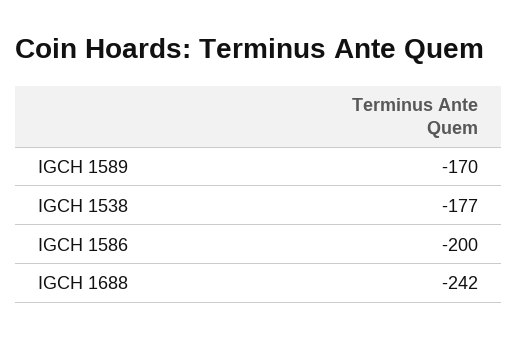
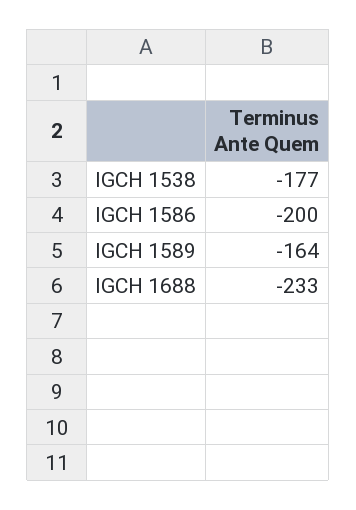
IGCH 1589: -170 -> -164
IGCH 1688: -242 -> -233

